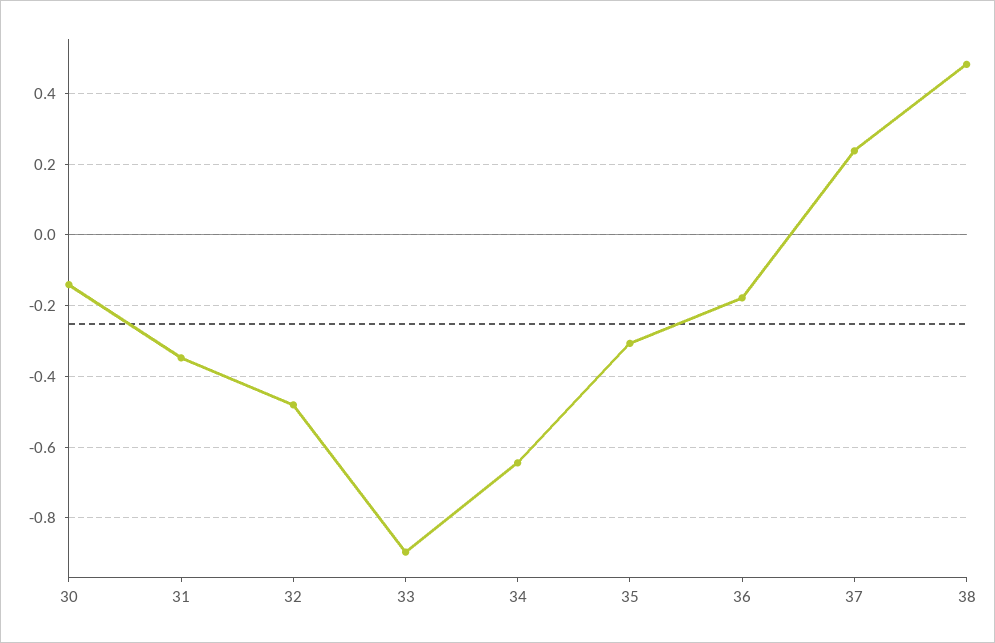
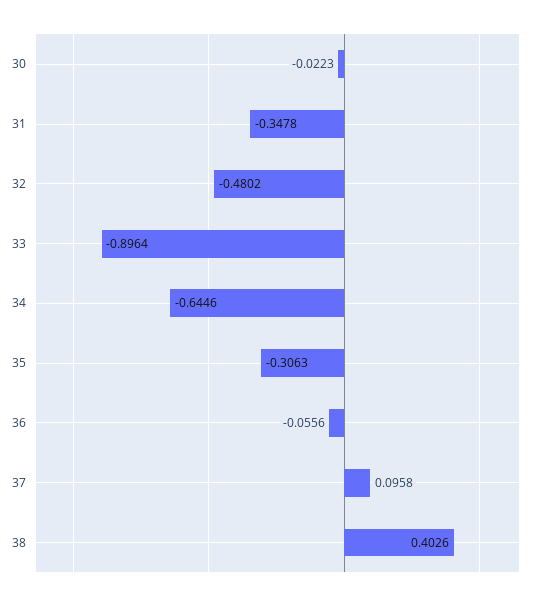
30: -0.14 -> -0.0223
36: -0.18 -> -0.0556
37: 0.24 -> 0.0958
38: 0.48 -> 0.4026

